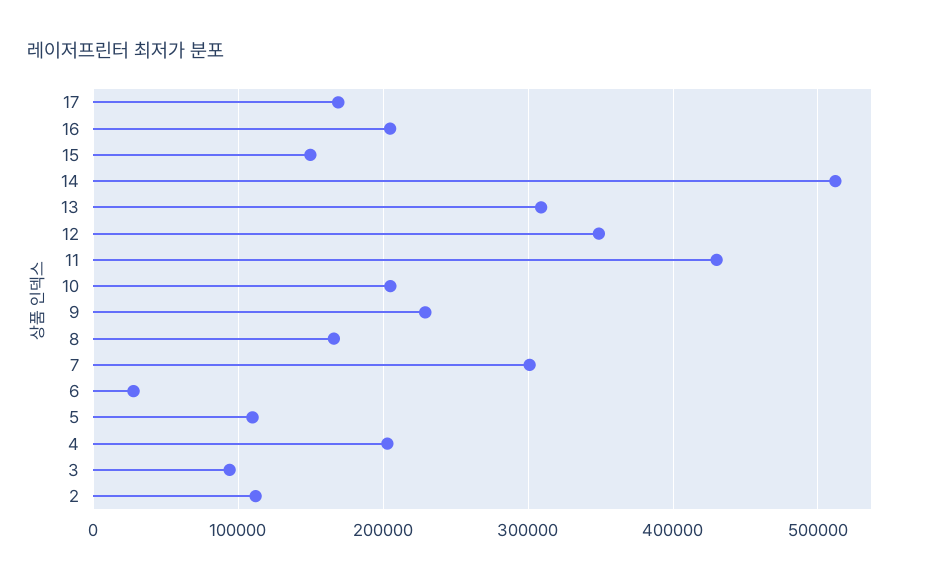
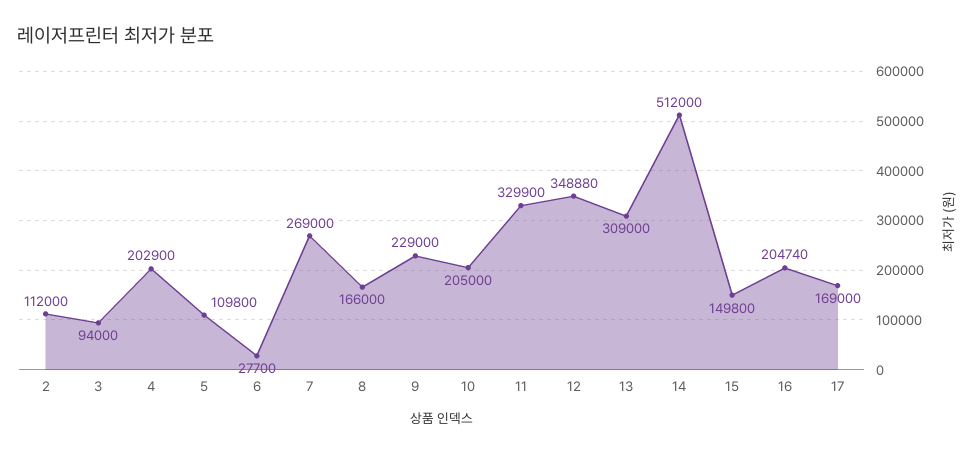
11: 430000 -> 329900
7: 300000 -> 269000

